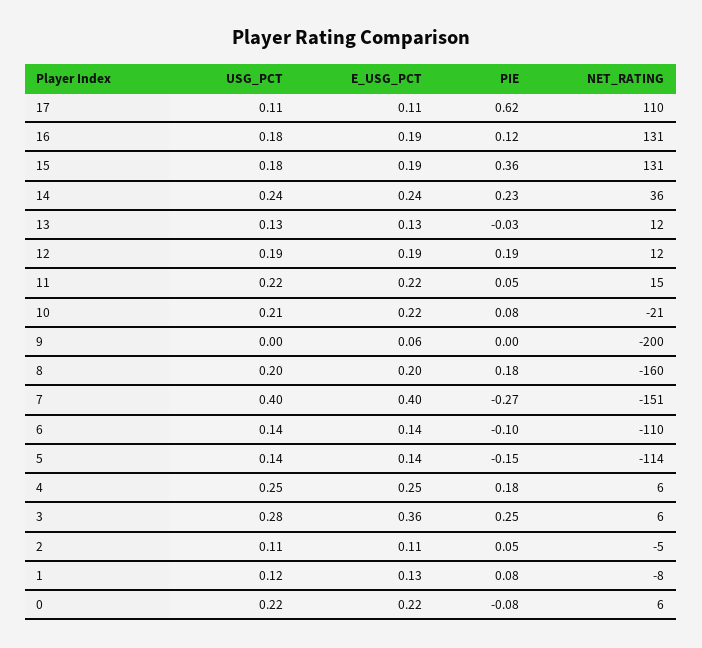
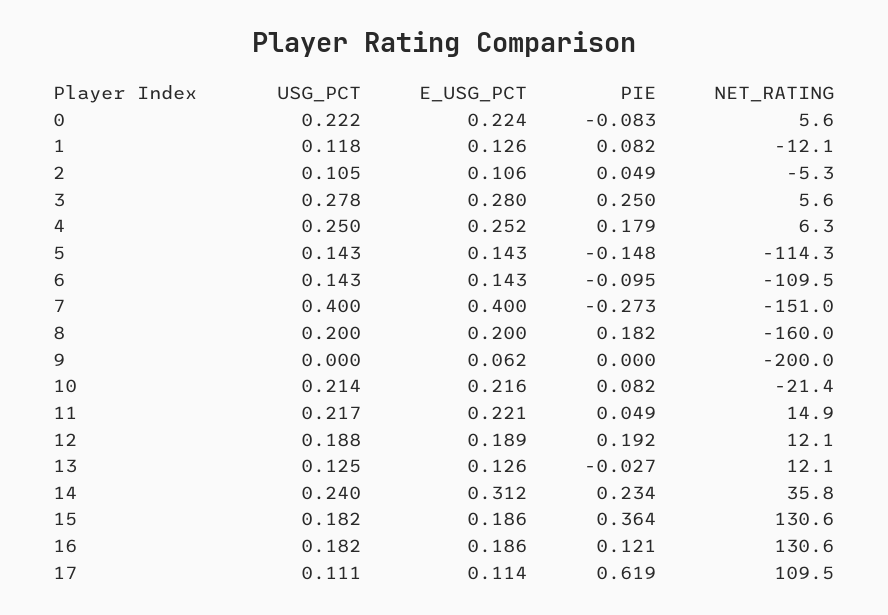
E_USG_PCT, 14: 0.24 -> 0.312
E_USG_PCT, 3: 0.36 -> 0.28
NET_RATING, 1: -8 -> -12.1

